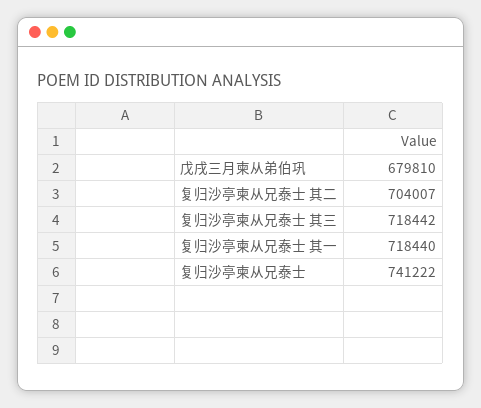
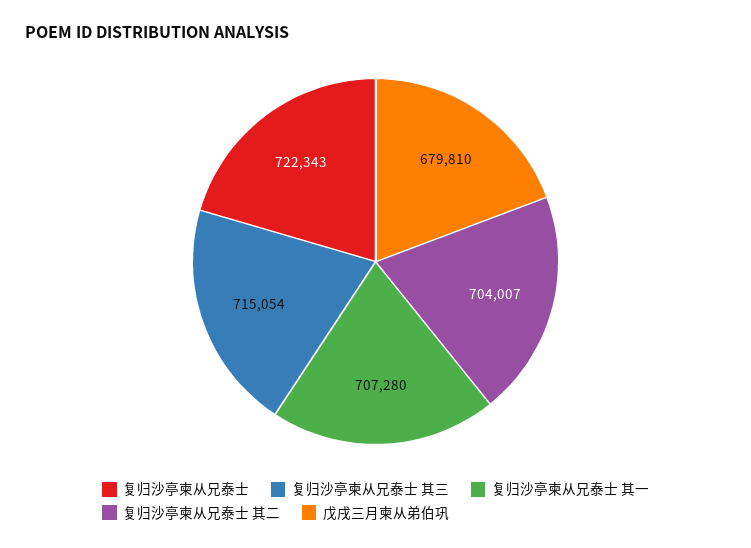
复归沙亭柬从兄泰士 其三: 718442 -> 715054
复归沙亭柬从兄泰士 其一: 718440 -> 707280
复归沙亭柬从兄泰士: 741222 -> 722343

